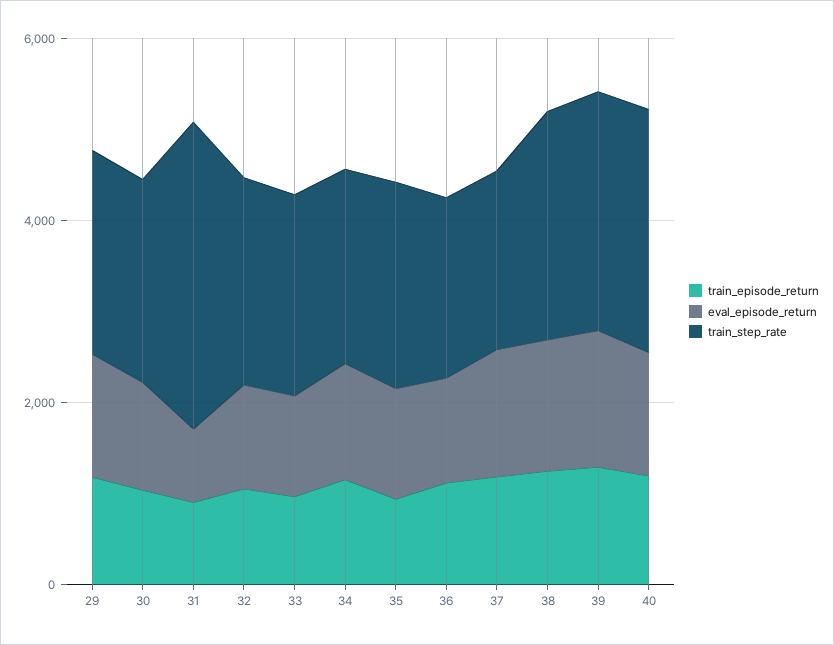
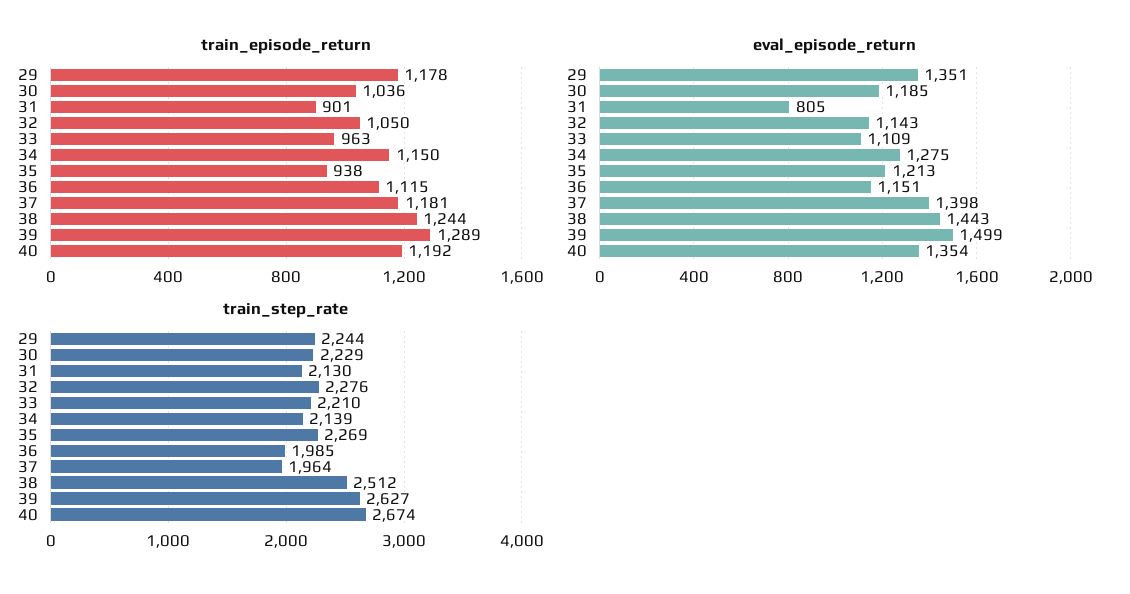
train_step_rate, 31: 3500 -> 2130

